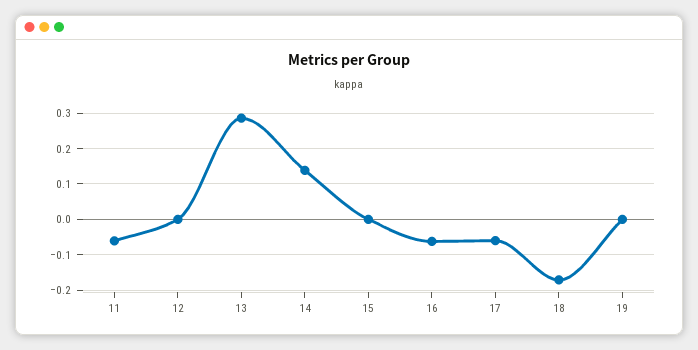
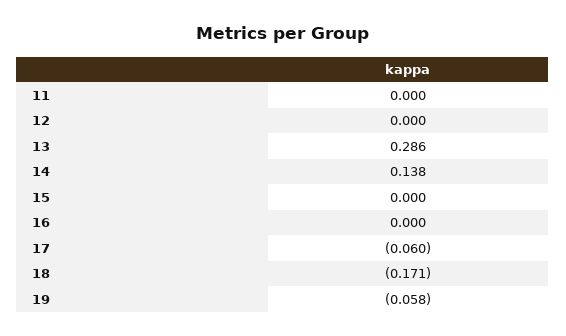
11: -0.06 -> 0
16: -0.06 -> 0
19: 0 -> -0.058

